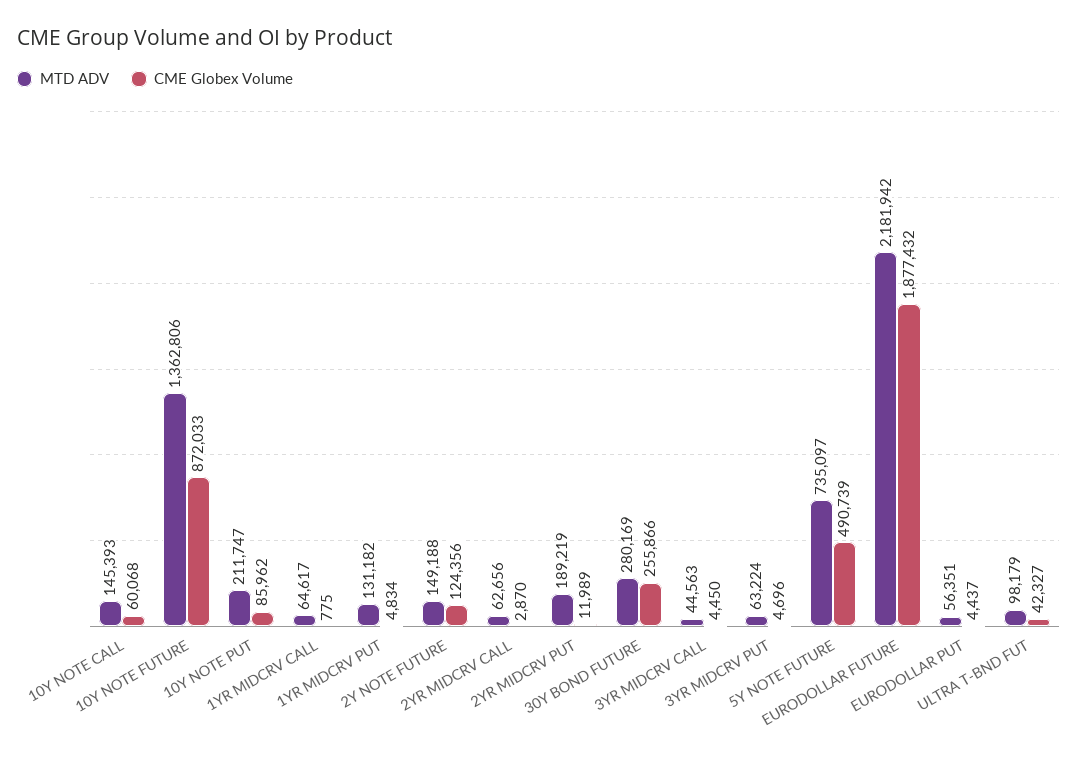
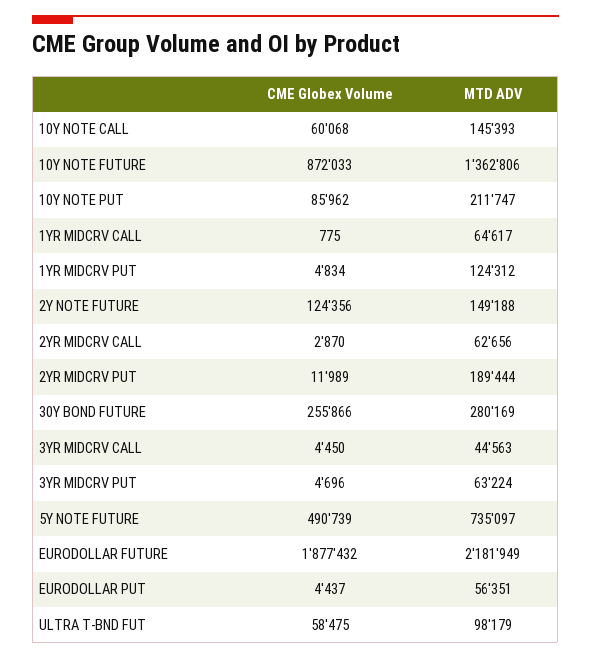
MTD ADV, 1YR MIDCRV PUT: 131182 -> 124312
MTD ADV, 2YR MIDCRV PUT: 189219 -> 189444
MTD ADV, EURODOLLAR FUTURE: 2181942 -> 2181949
CME Globex Volume, ULTRA T-BND FUT: 42327 -> 58475

